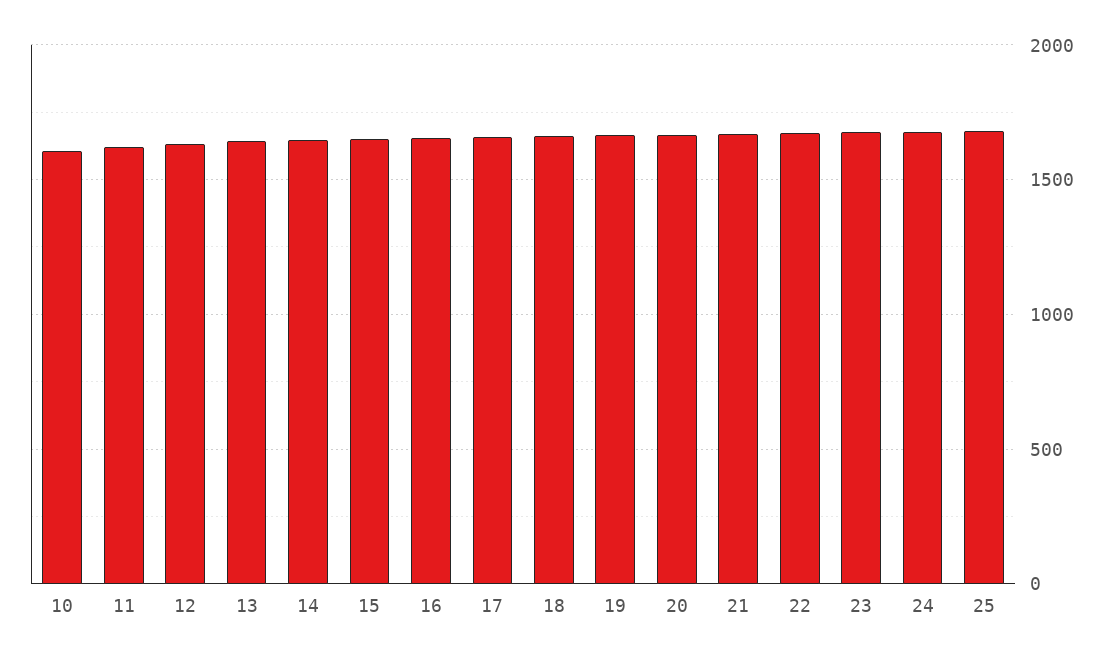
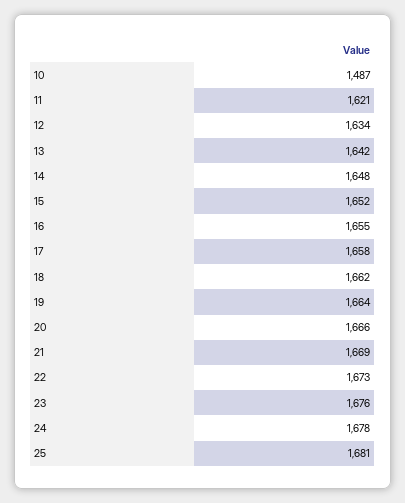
10: 1600 -> 1487

